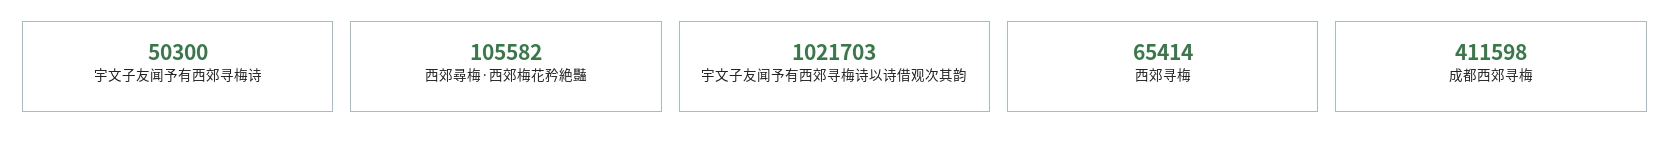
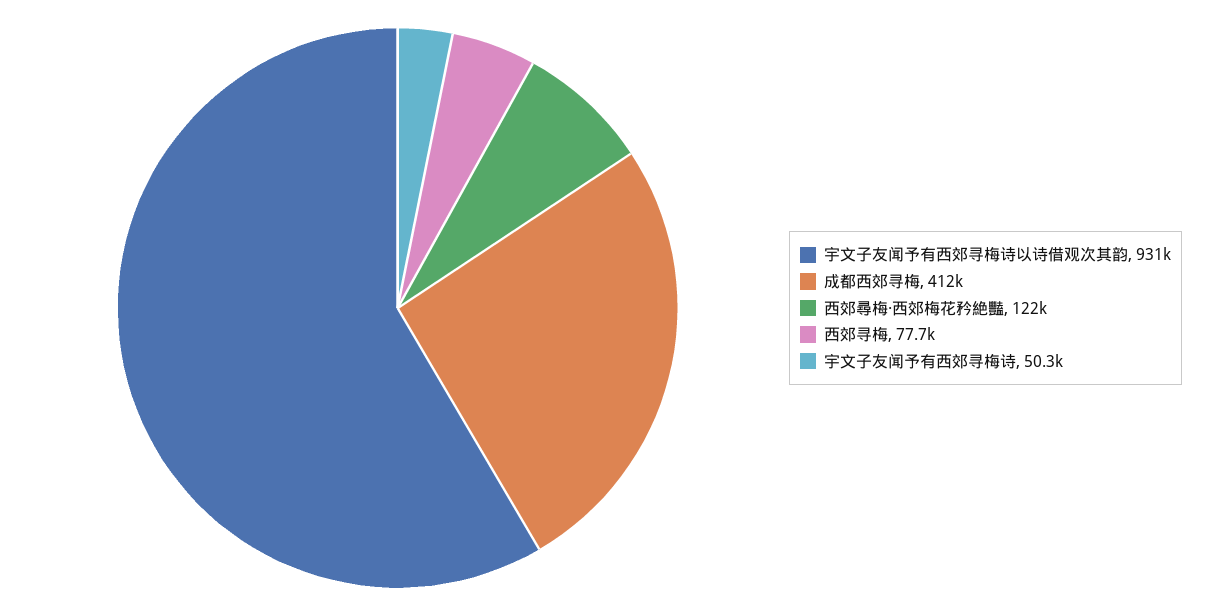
西郊尋梅·西郊梅花矜絶豔: 105582 -> 122000
宇文子友闻予有西郊寻梅诗以诗借观次其韵: 1021703 -> 931000
西郊寻梅: 65414 -> 77700

